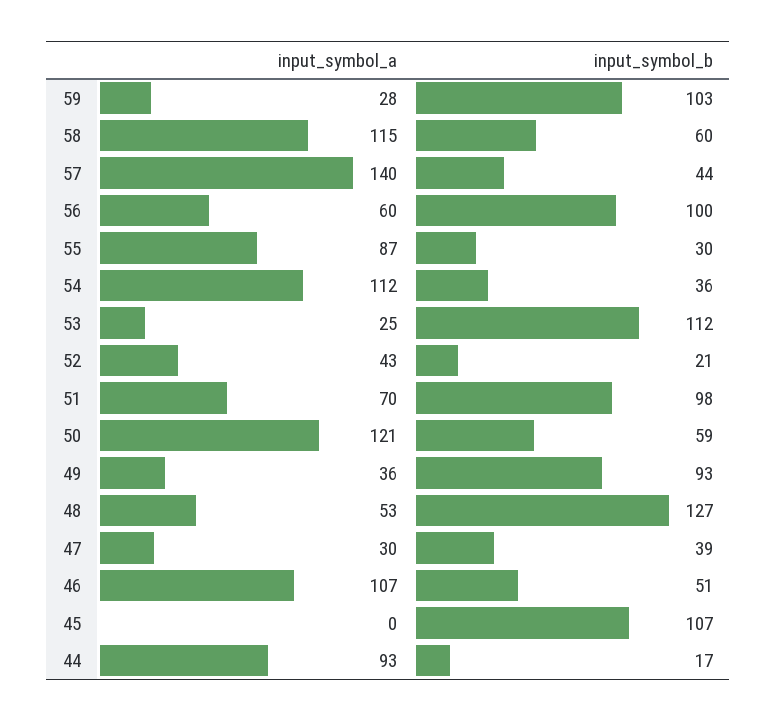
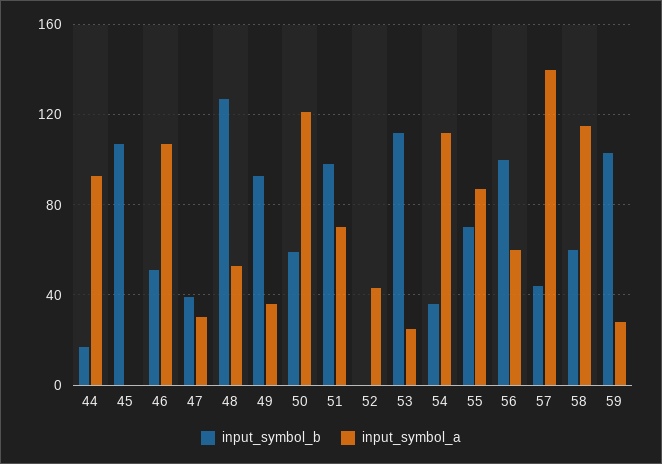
input_symbol_b, 55: 30 -> 70
input_symbol_b, 52: 21 -> 0

